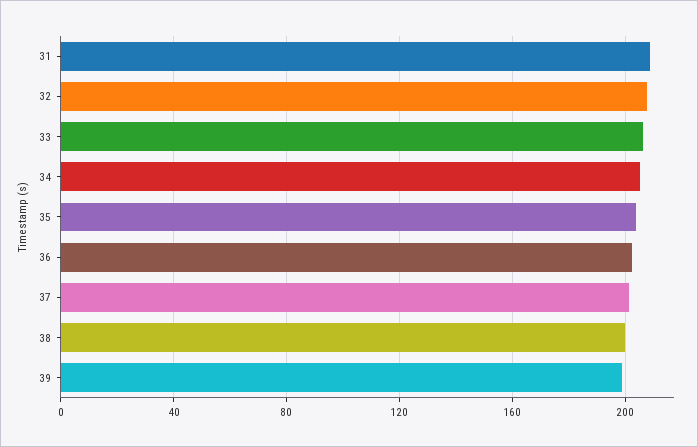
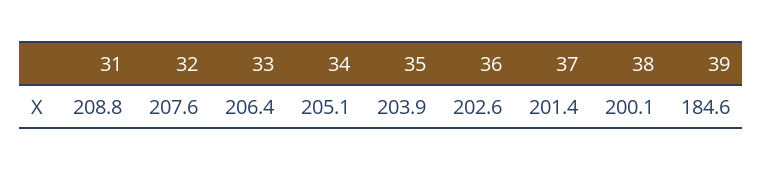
39: 200 -> 184.6

